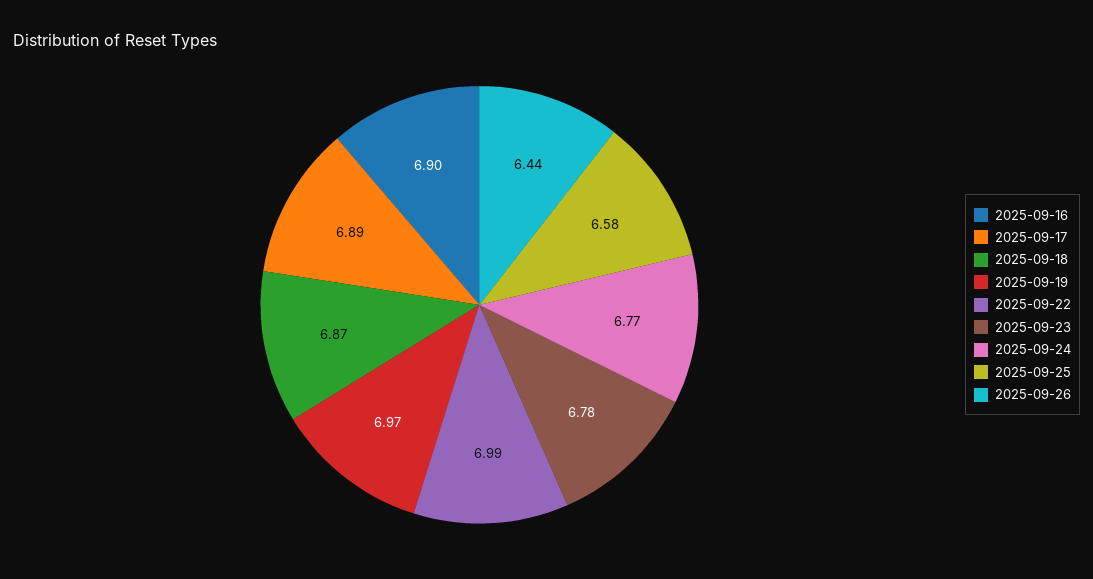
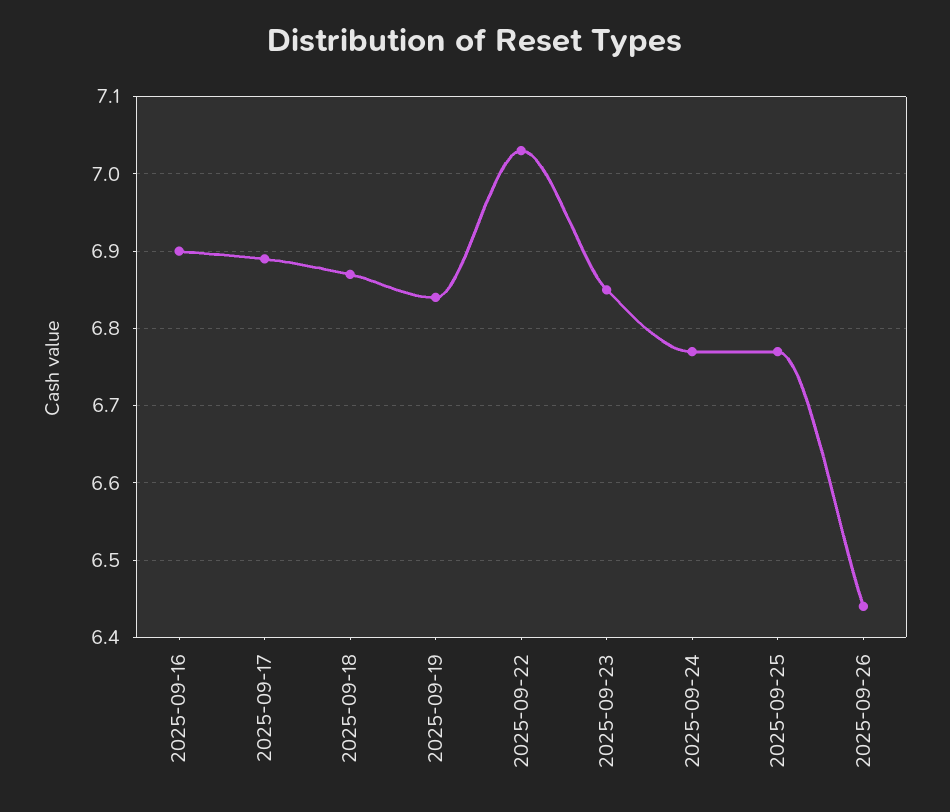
2025-09-19: 6.97 -> 6.84
2025-09-22: 6.99 -> 7.03
2025-09-23: 6.78 -> 6.85
2025-09-25: 6.58 -> 6.77

